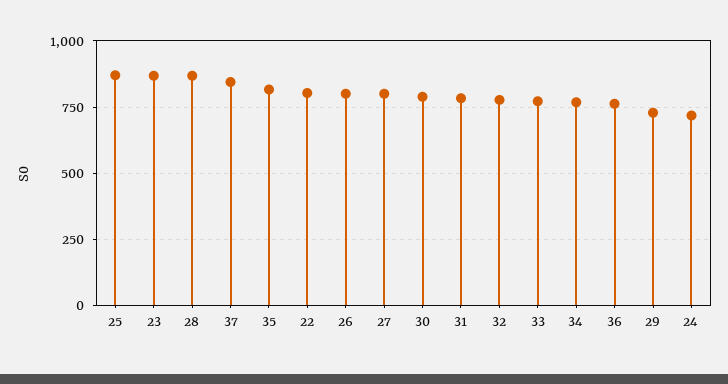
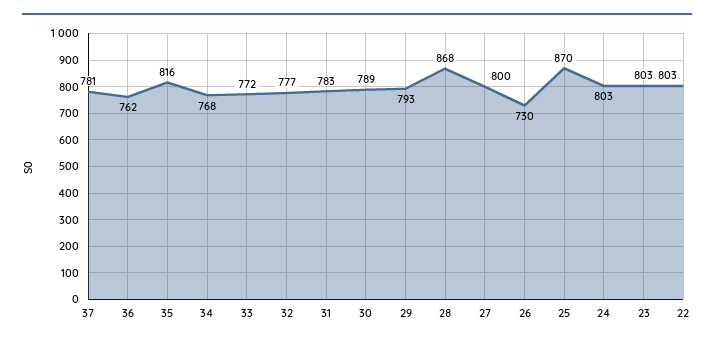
23: 875 -> 803
37: 850 -> 781
26: 800 -> 730
29: 725 -> 793
24: 725 -> 803

